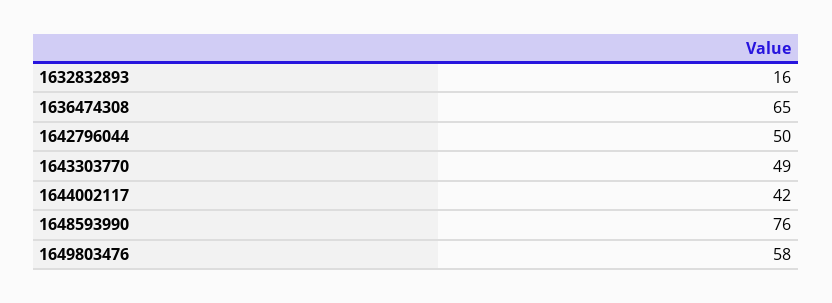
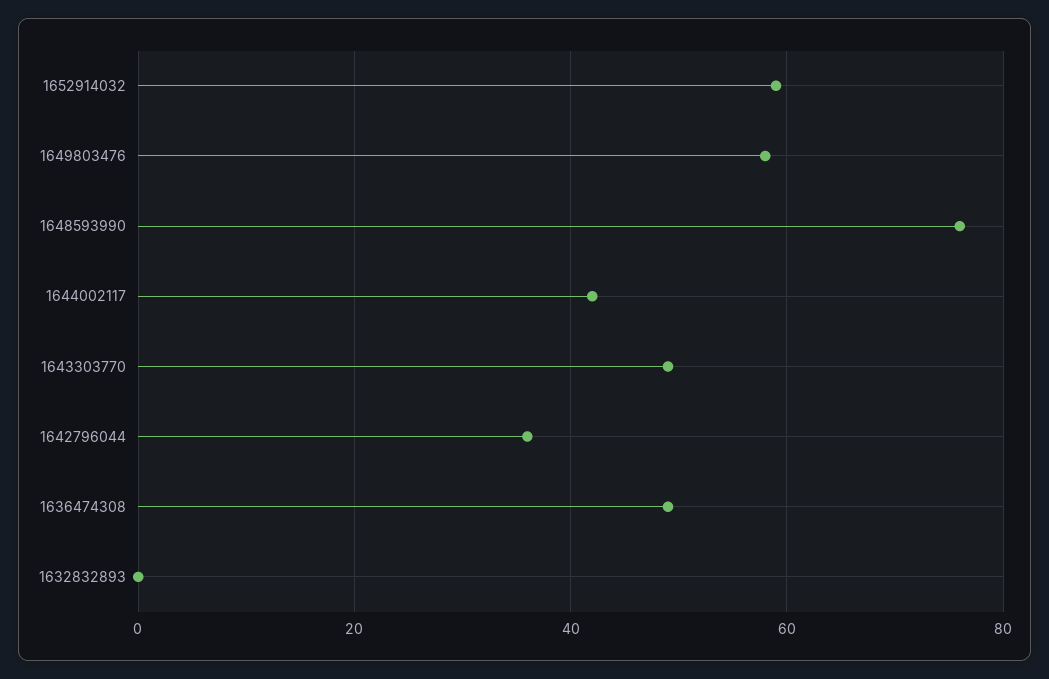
1632832893: 16 -> 0
1636474308: 65 -> 50
1642796044: 50 -> 35
1652914032: none -> 60

